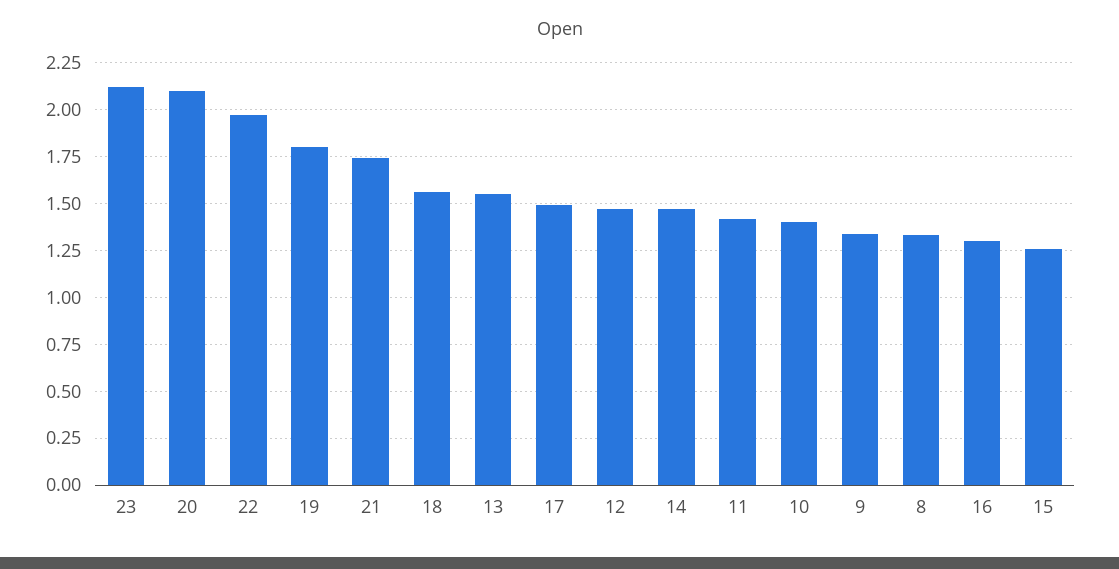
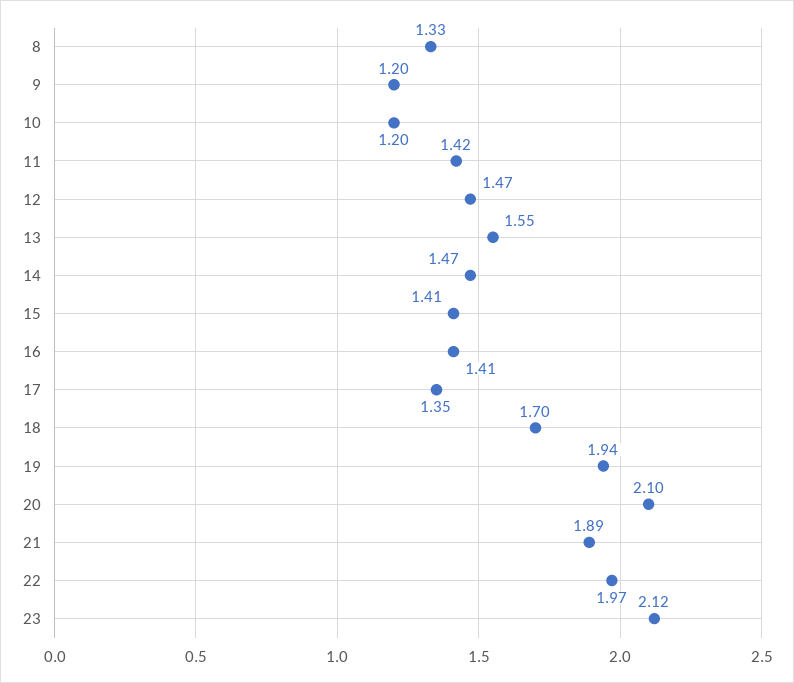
19: 1.8 -> 1.94
21: 1.75 -> 1.89
18: 1.55 -> 1.7
17: 1.5 -> 1.35
10: 1.4 -> 1.2
9: 1.35 -> 1.2
16: 1.3 -> 1.41
15: 1.25 -> 1.41

